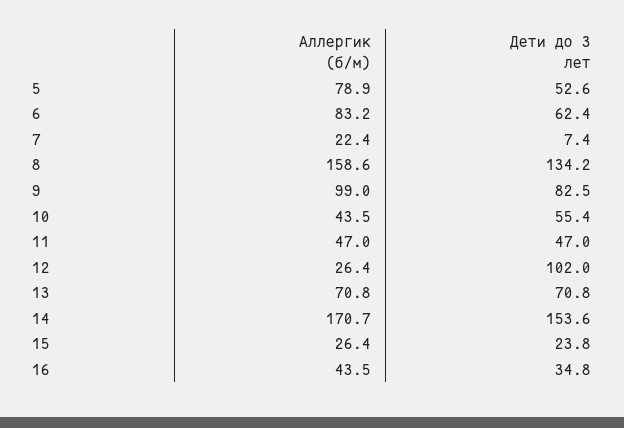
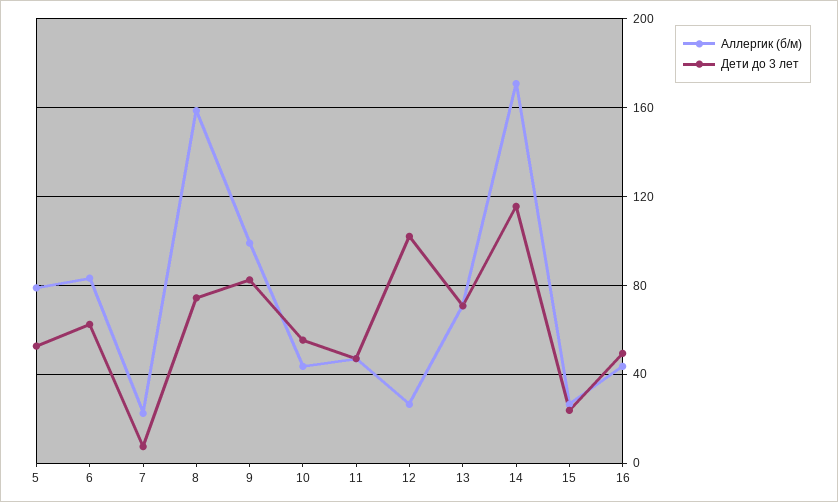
Дети до 3 лет, 8: 134.2 -> 75
Дети до 3 лет, 14: 153.6 -> 115
Дети до 3 лет, 16: 34.8 -> 50

